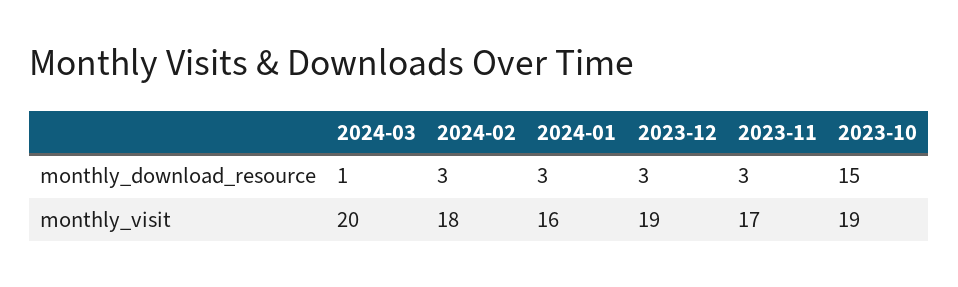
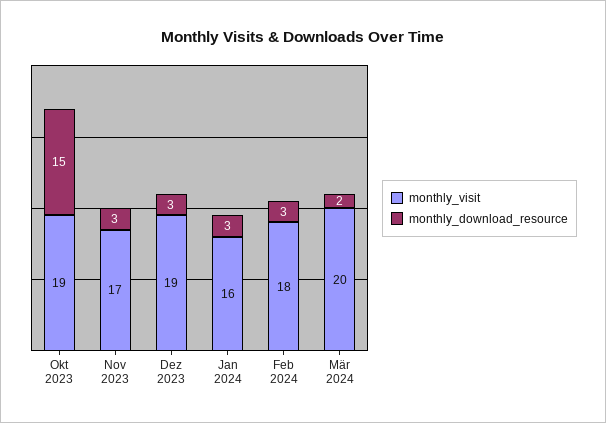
monthly_download_resource, 2024-03: 1 -> 2

